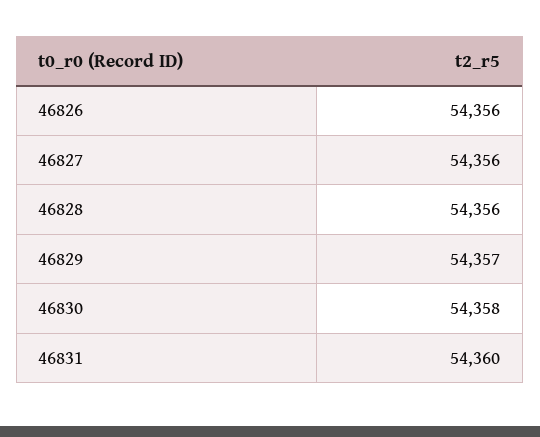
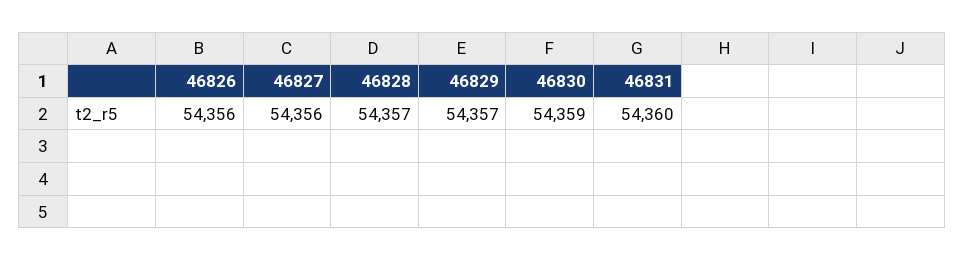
46828: 54356 -> 54357
46830: 54358 -> 54359

